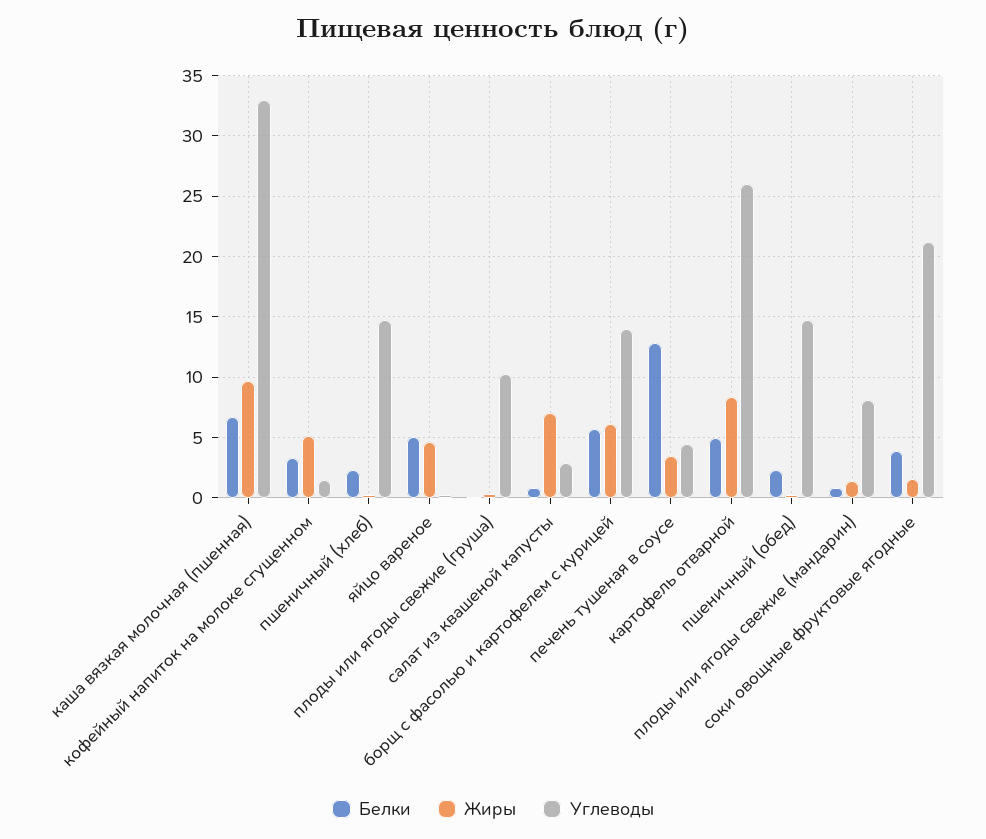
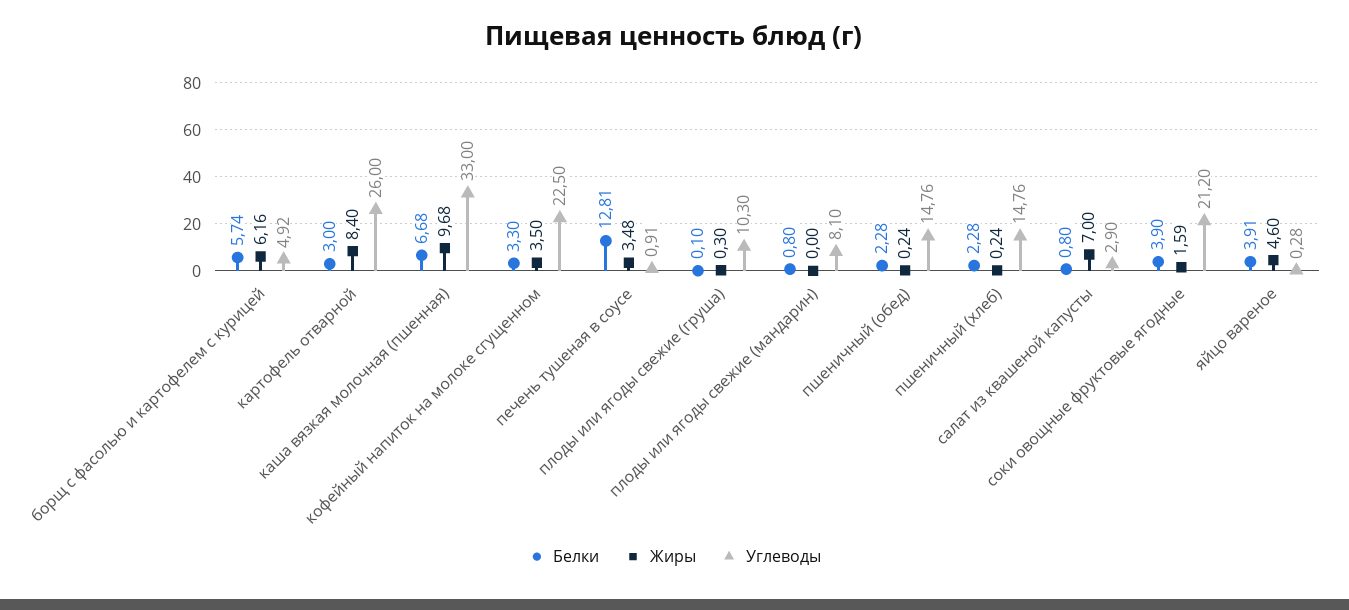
Жиры, кофейный напиток на молоке сгущенном: 5 -> 3.5
Углеводы, кофейный напиток на молоке сгущенном: 1.5 -> 22.5
Белки, яйцо вареное: 5 -> 3.91
Углеводы, борщ с фасолью и картофелем с курицей: 14 -> 4.92
Углеводы, печень тушеная в соусе: 4.5 -> 0.91
Белки, картофель отварной: 5 -> 3
Жиры, плоды или ягоды свежие (мандарин): 1.5 -> 0

